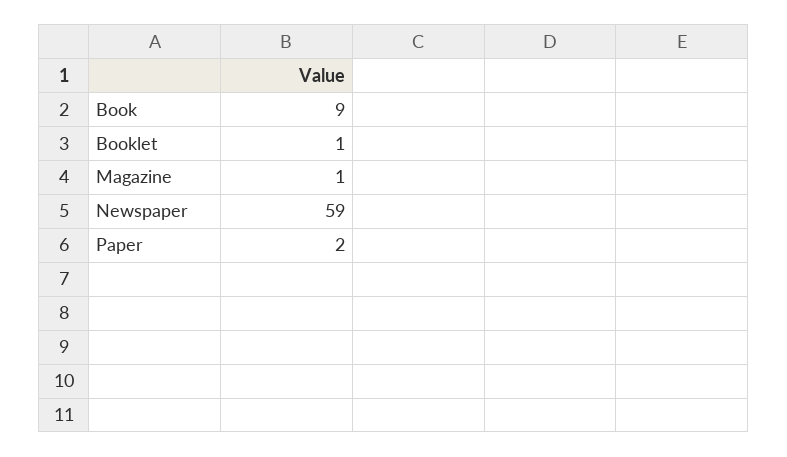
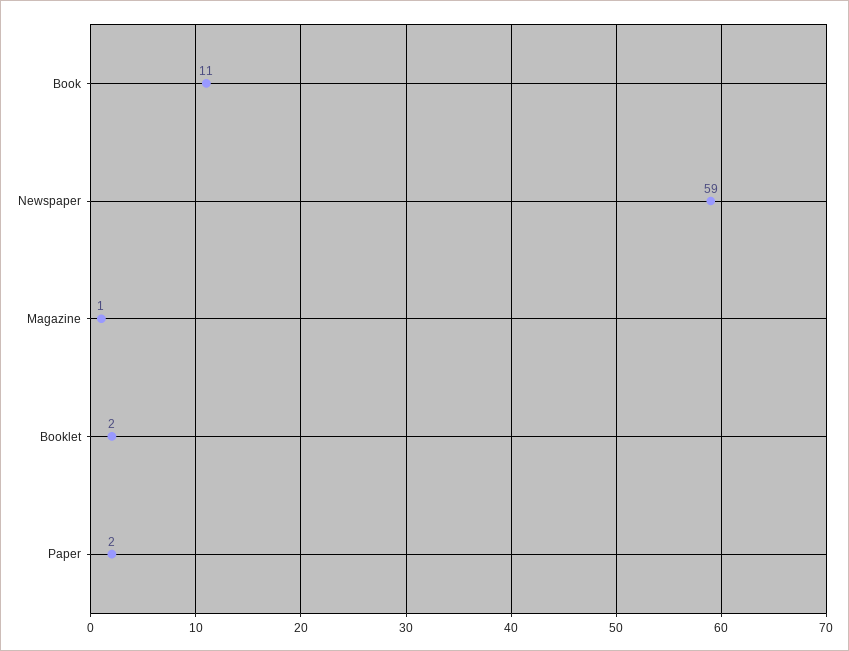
Book: 9 -> 11
Booklet: 1 -> 2

